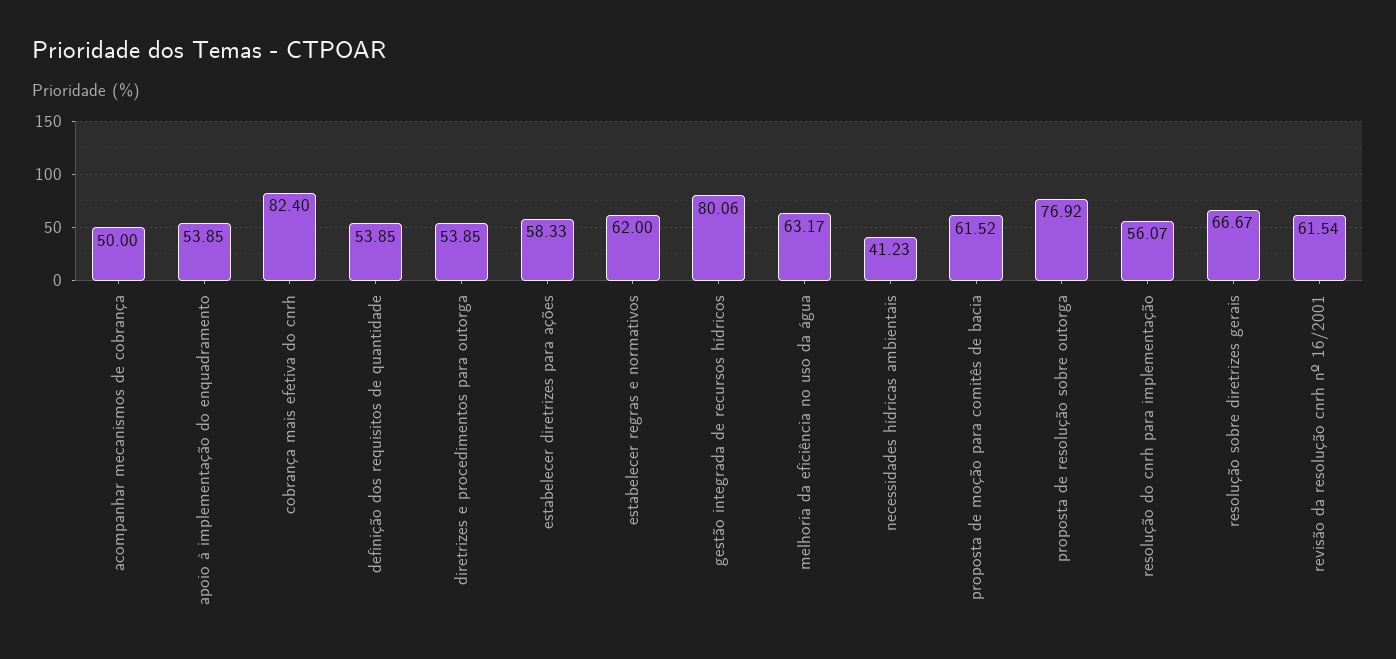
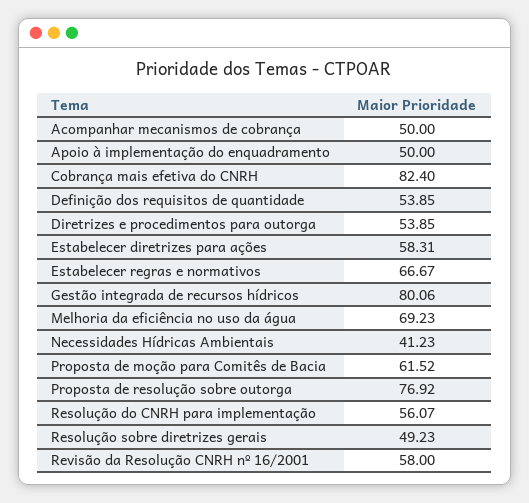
apoio à implementação do enquadramento: 53.85 -> 50
estabelecer diretrizes para ações: 58.33 -> 58.31
estabelecer regras e normativos: 62 -> 66.67
melhoria da eficiência no uso da água: 63.17 -> 69.23
resolução sobre diretrizes gerais: 66.67 -> 49.23
revisão da resolução cnrh nº 16/2001: 61.54 -> 58

